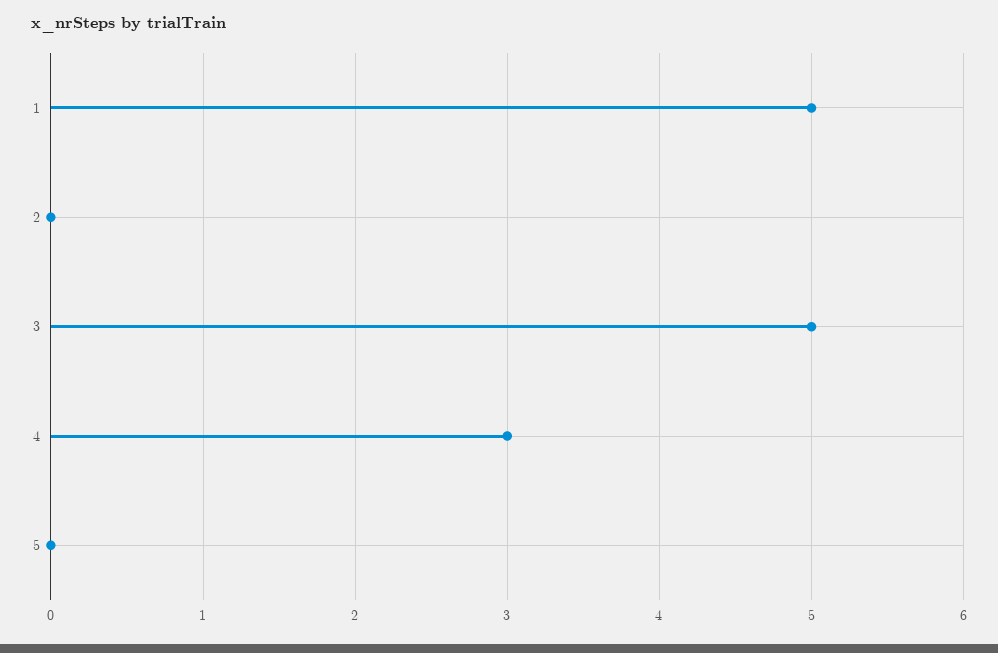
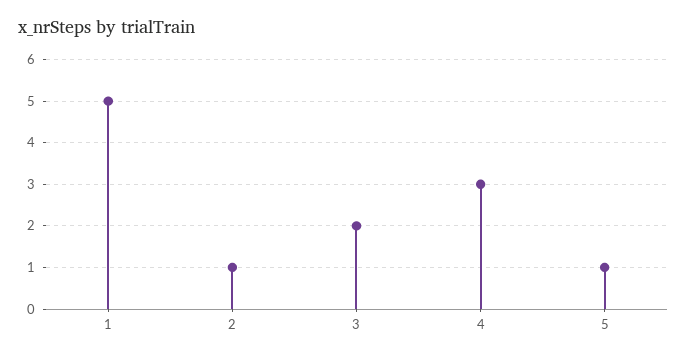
2: 0 -> 1
3: 5 -> 2
5: 0 -> 1

